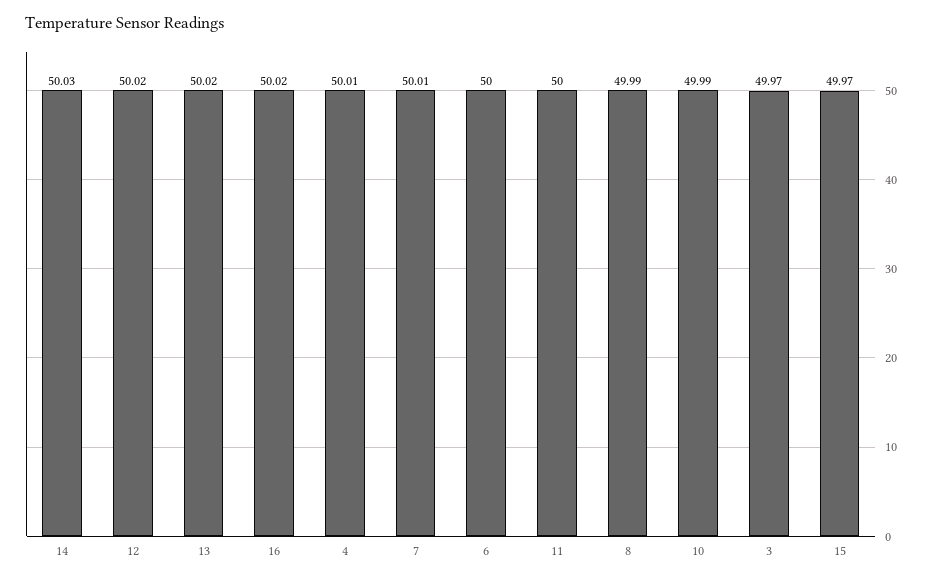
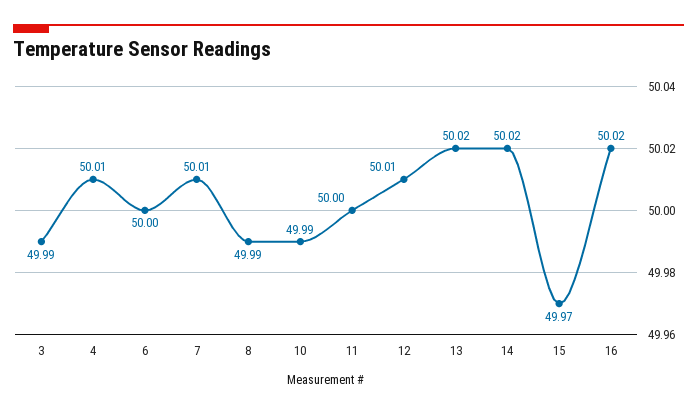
14: 50.03 -> 50.02
12: 50.02 -> 50.01
3: 49.97 -> 49.99

